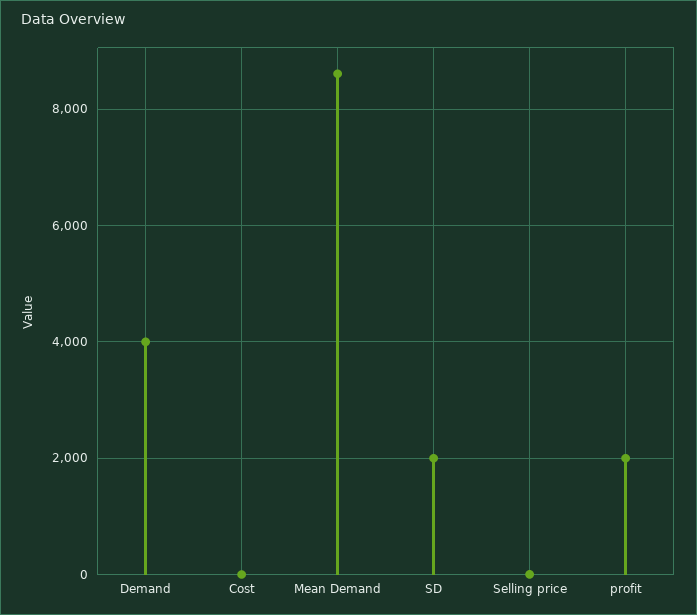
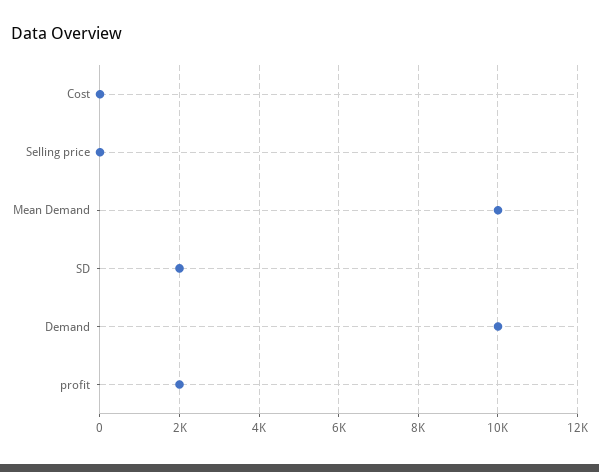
Demand: 4000 -> 10000
Mean Demand: 8600 -> 10000

